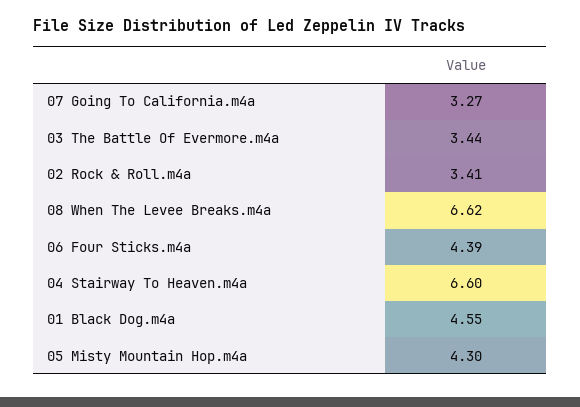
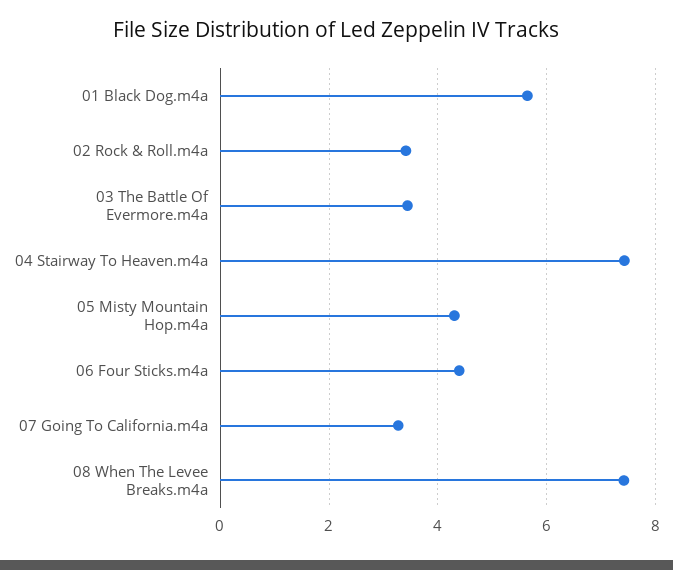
08 When The Levee Breaks.m4a: 6.62 -> 7.4
04 Stairway To Heaven.m4a: 6.6 -> 7.4
01 Black Dog.m4a: 4.55 -> 5.6

